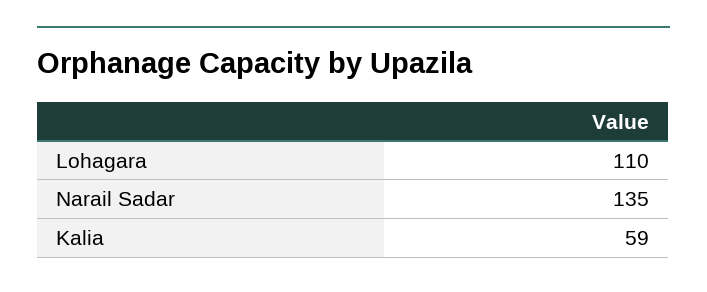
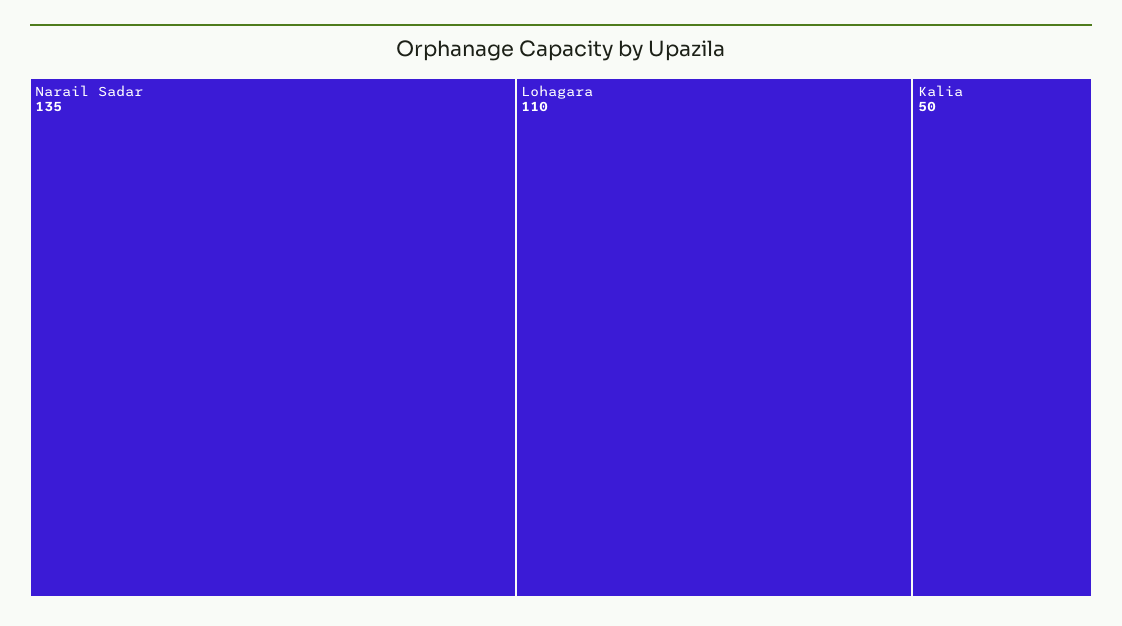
Kalia: 59 -> 50

